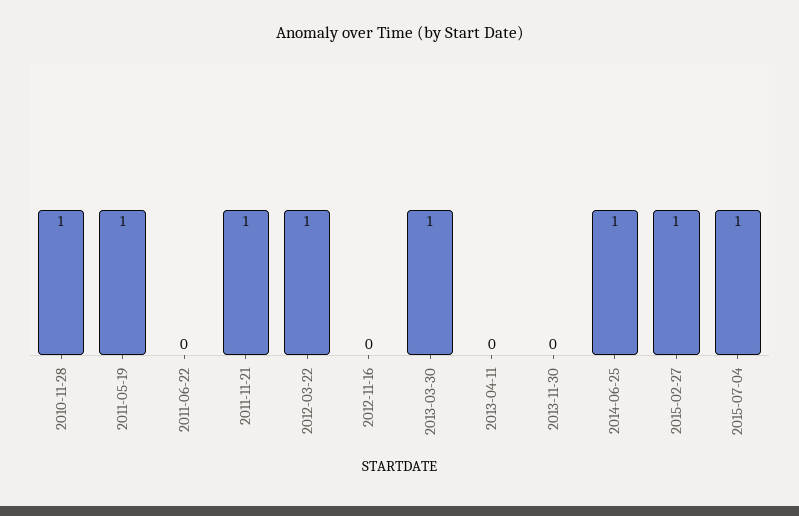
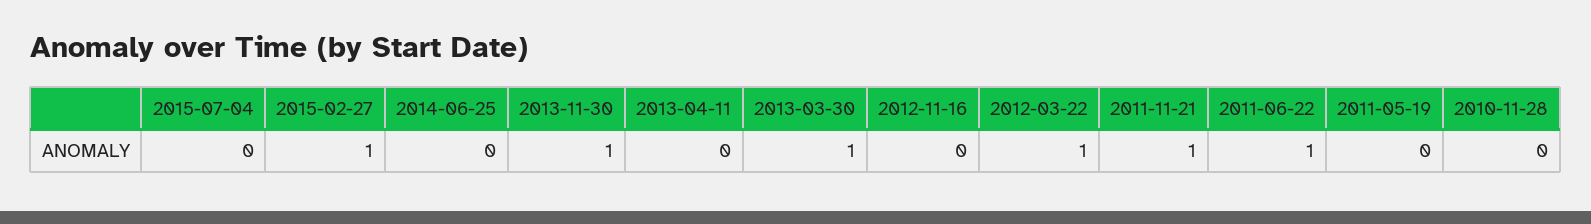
2010-11-28: 1 -> 0
2011-05-19: 1 -> 0
2011-06-22: 0 -> 1
2013-11-30: 0 -> 1
2014-06-25: 1 -> 0
2015-07-04: 1 -> 0

